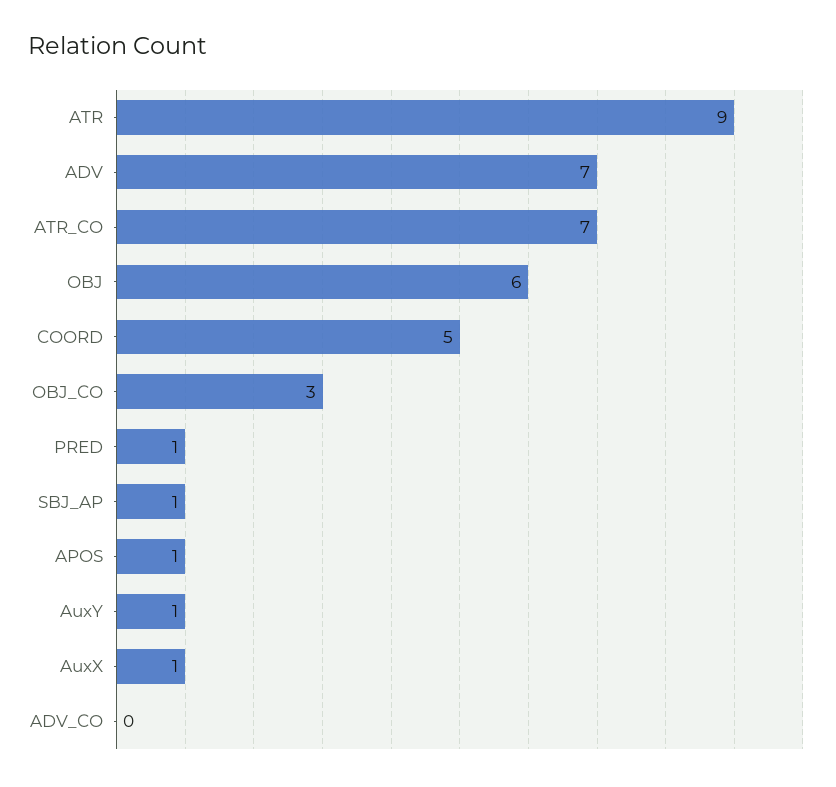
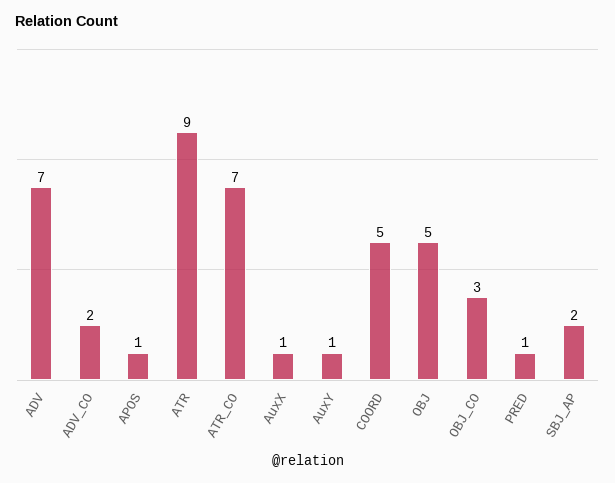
OBJ: 6 -> 5
SBJ_AP: 1 -> 2
ADV_CO: 0 -> 2

